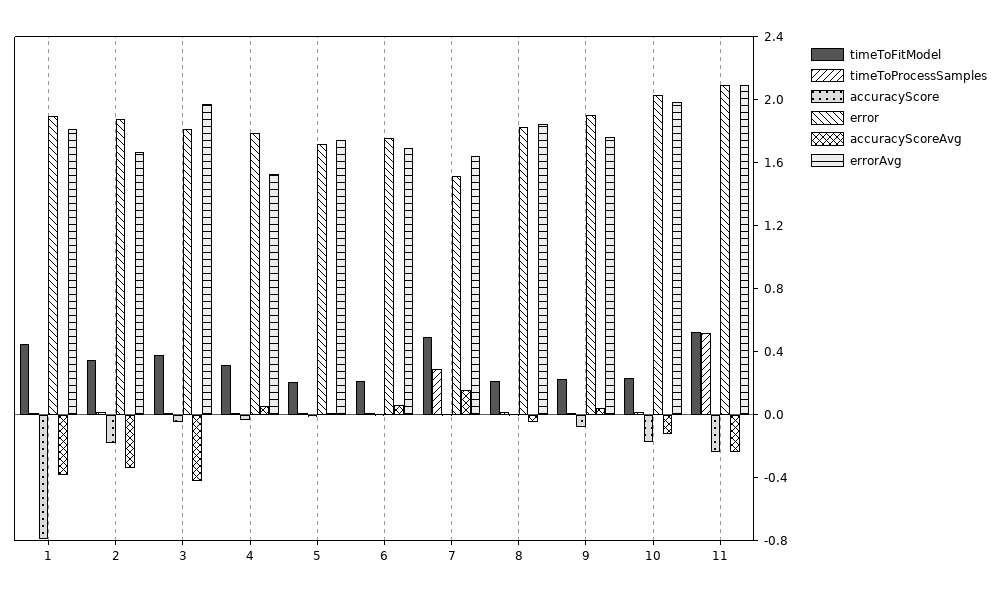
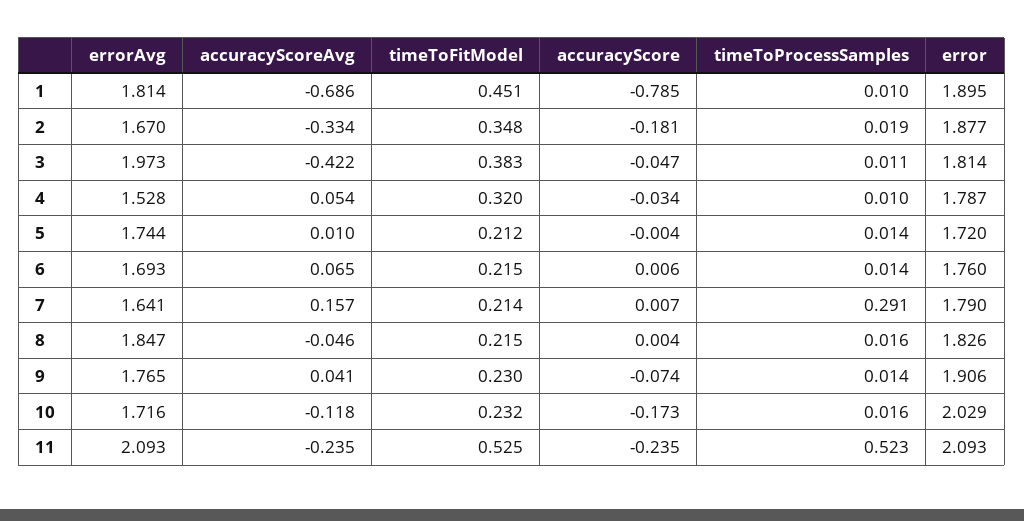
accuracyScoreAvg, 1: -0.4 -> -0.686
timeToFitModel, 7: 0.5 -> 0.214
error, 7: 1.5 -> 1.79
errorAvg, 10: 2 -> 1.716

